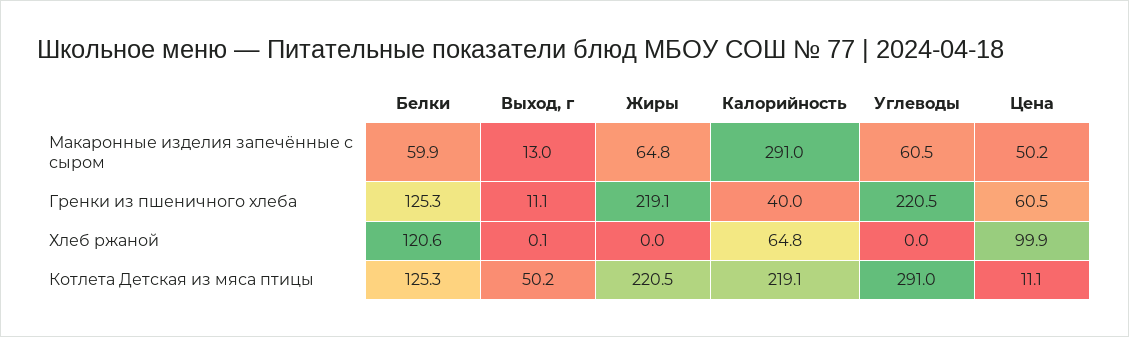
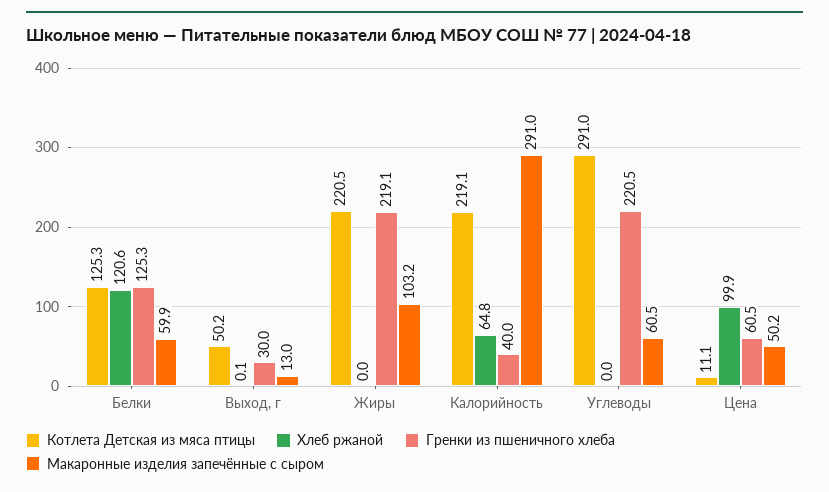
Макаронные изделия запечённые с сыром, Жиры: 64.8 -> 103.2
Гренки из пшеничного хлеба, Выход, г: 11.1 -> 30

